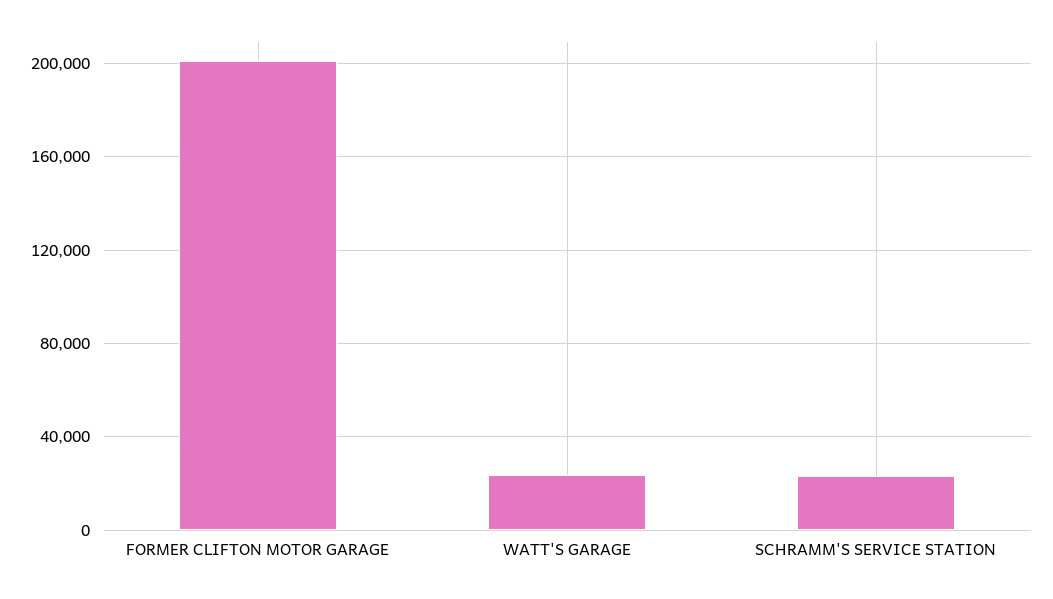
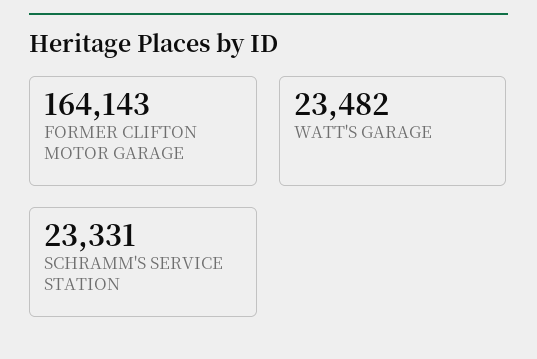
FORMER CLIFTON MOTOR GARAGE: 200000 -> 164143

